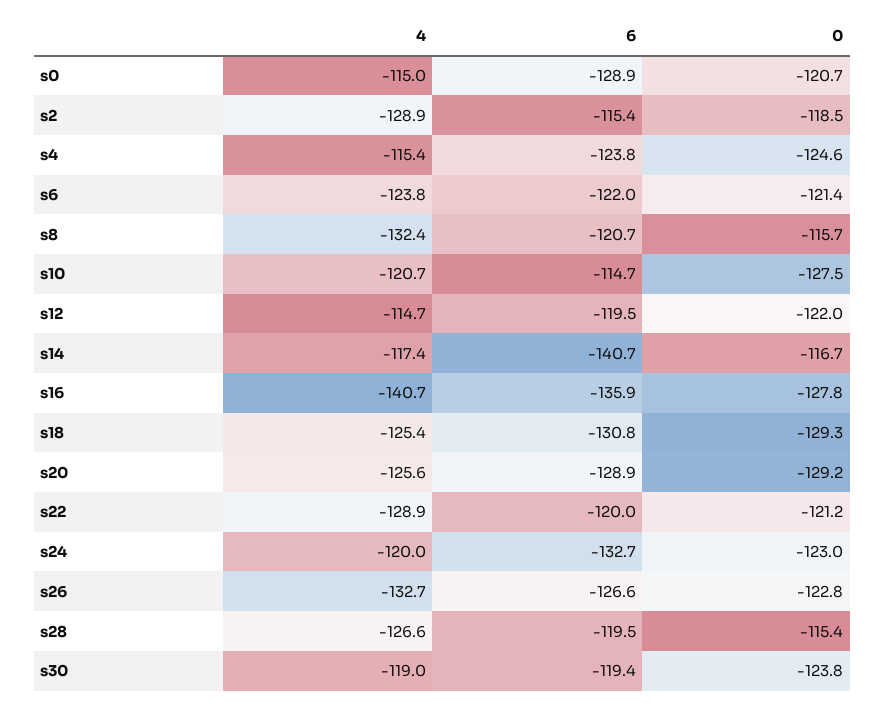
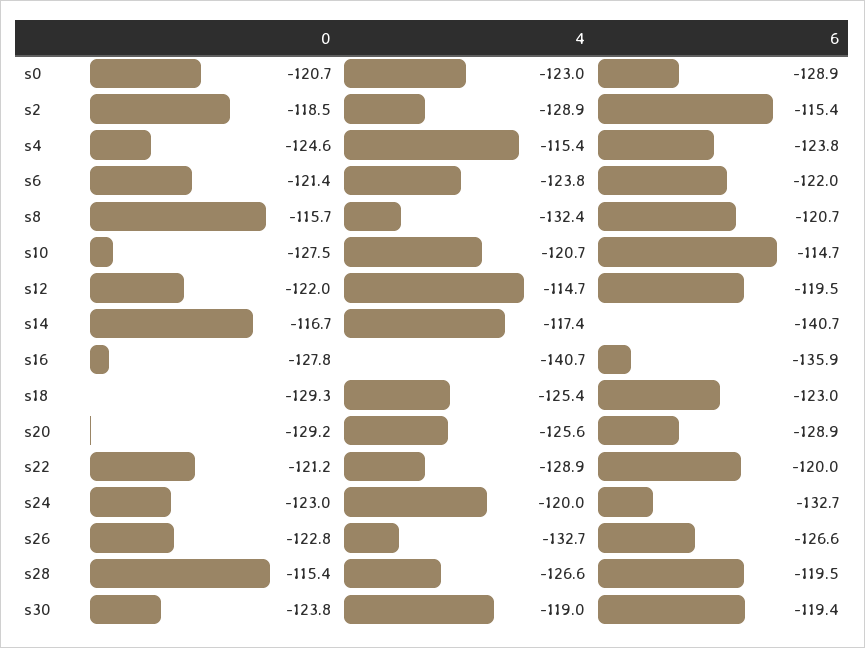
4, s0: -115 -> -123
6, s18: -130.8 -> -123

